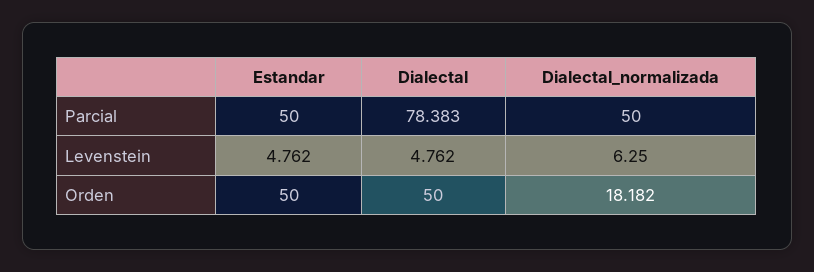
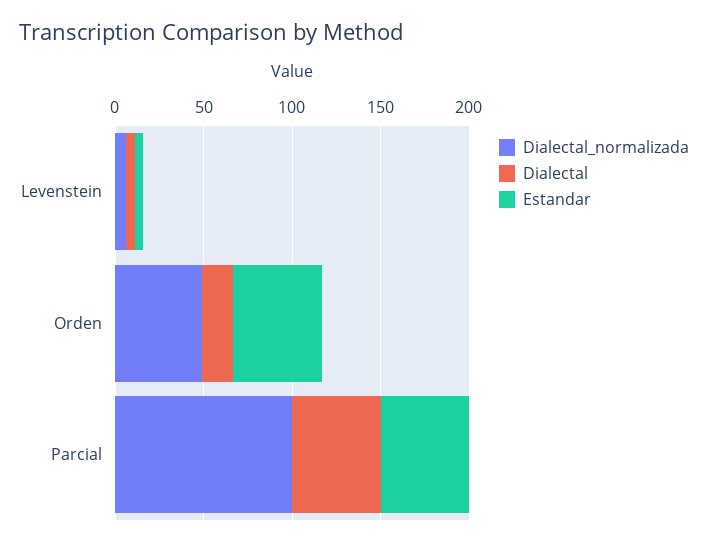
Dialectal, Parcial: 78.383 -> 50
Dialectal_normalizada, Parcial: 50 -> 100
Dialectal, Orden: 50 -> 20
Dialectal_normalizada, Orden: 18.182 -> 50

